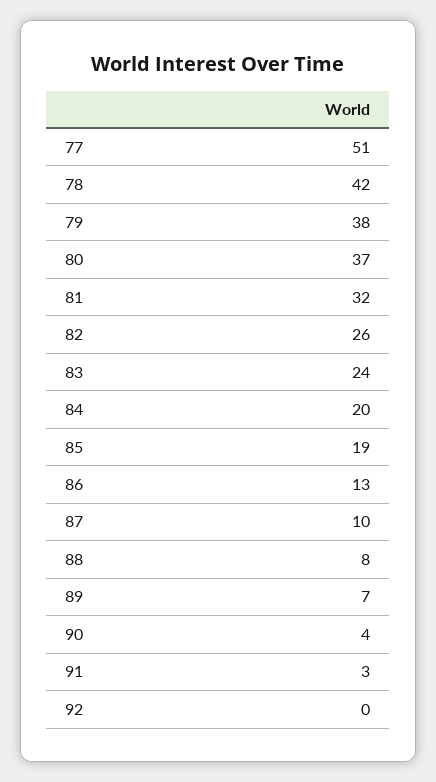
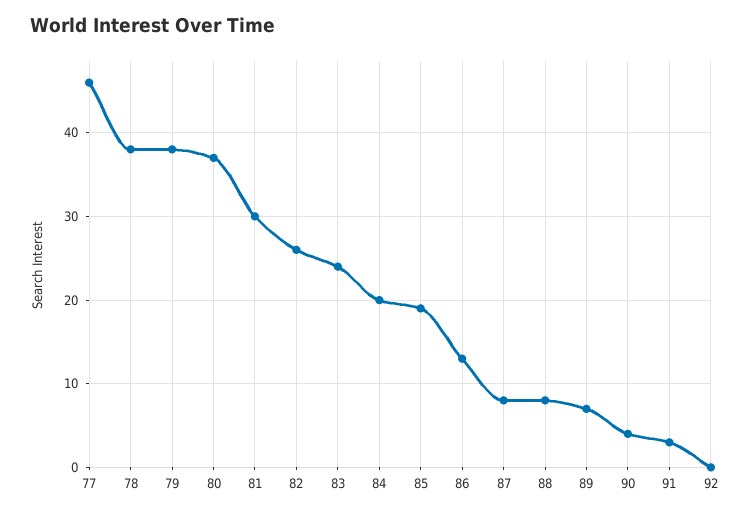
77: 51 -> 46
78: 42 -> 38
81: 32 -> 30
87: 10 -> 8

